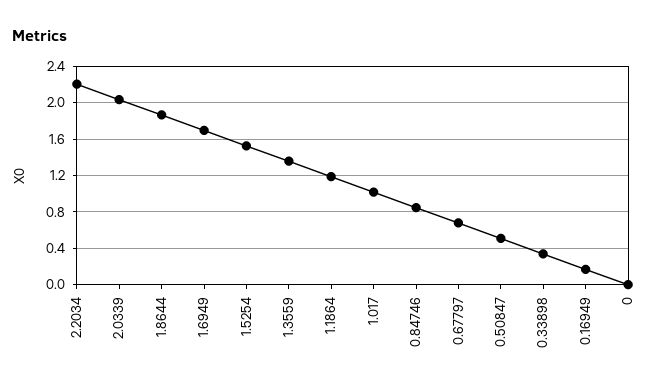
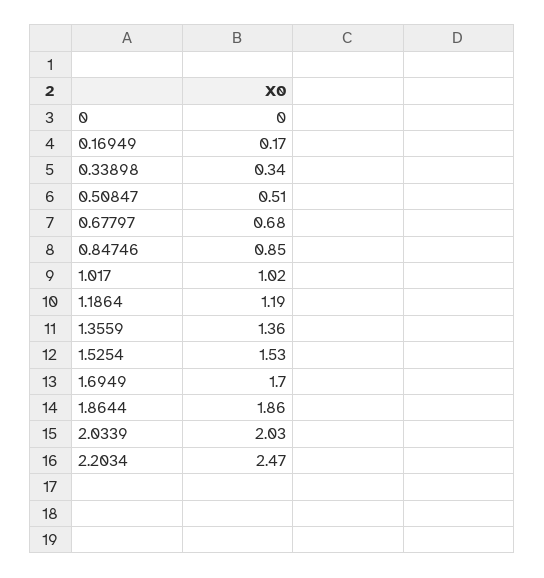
2.2034: 2.2 -> 2.47

